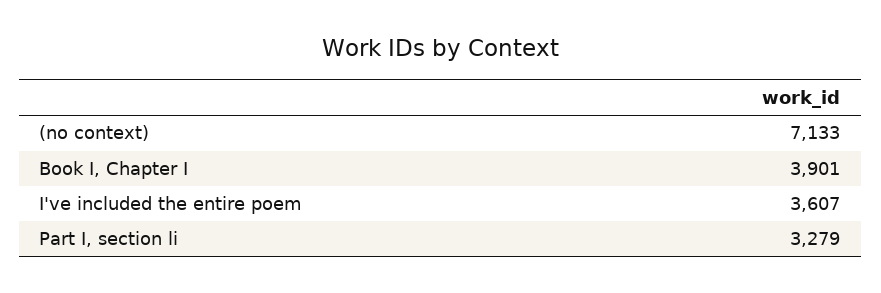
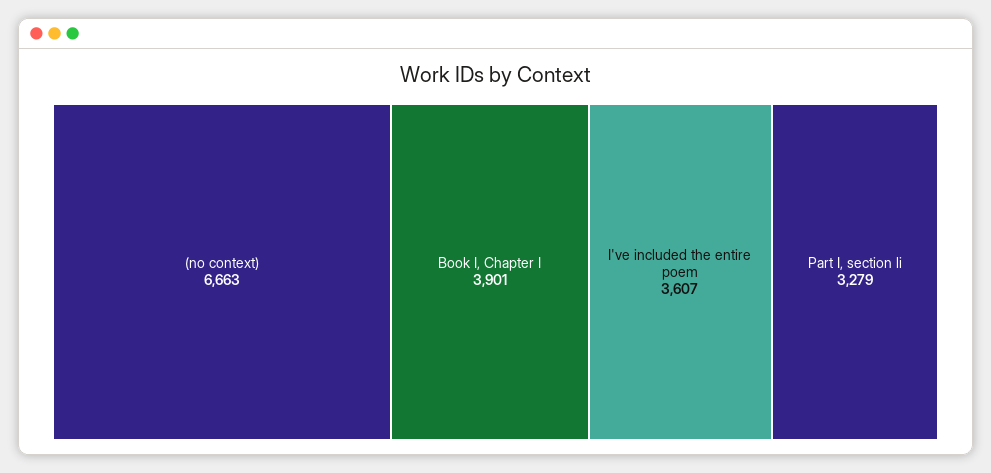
(no context): 7133 -> 6663

